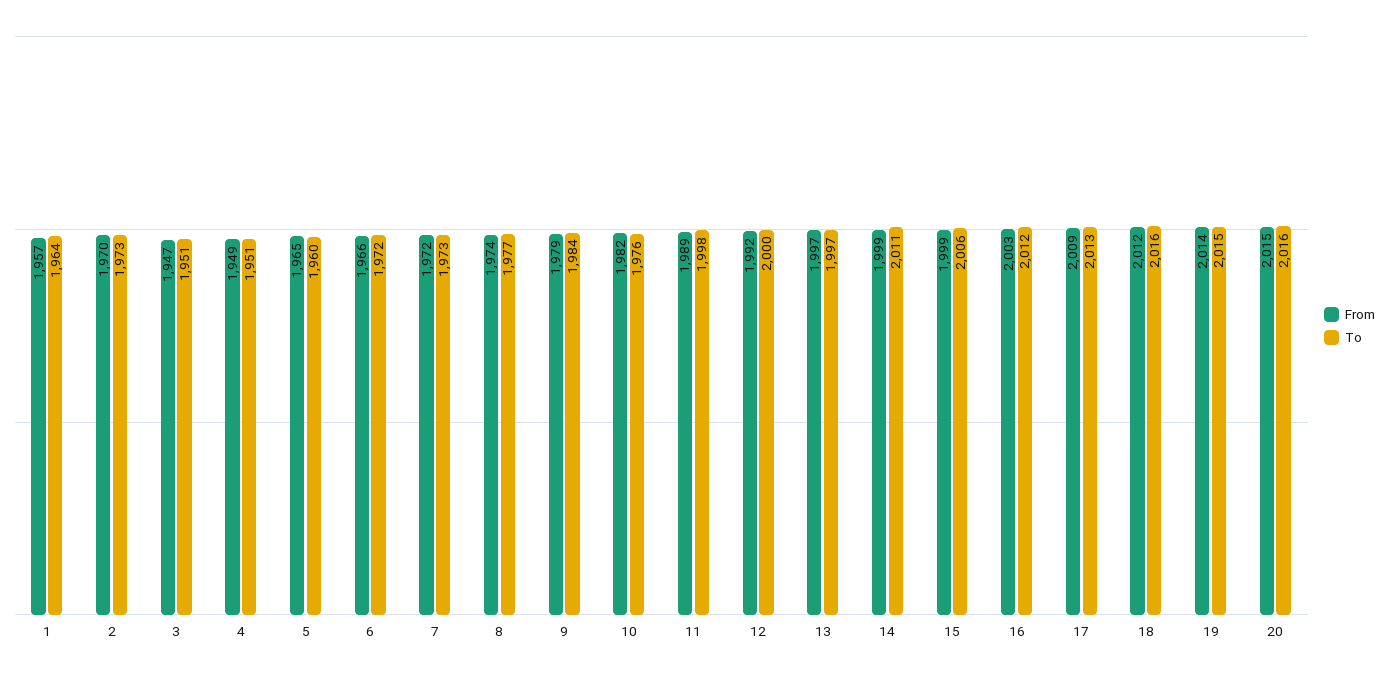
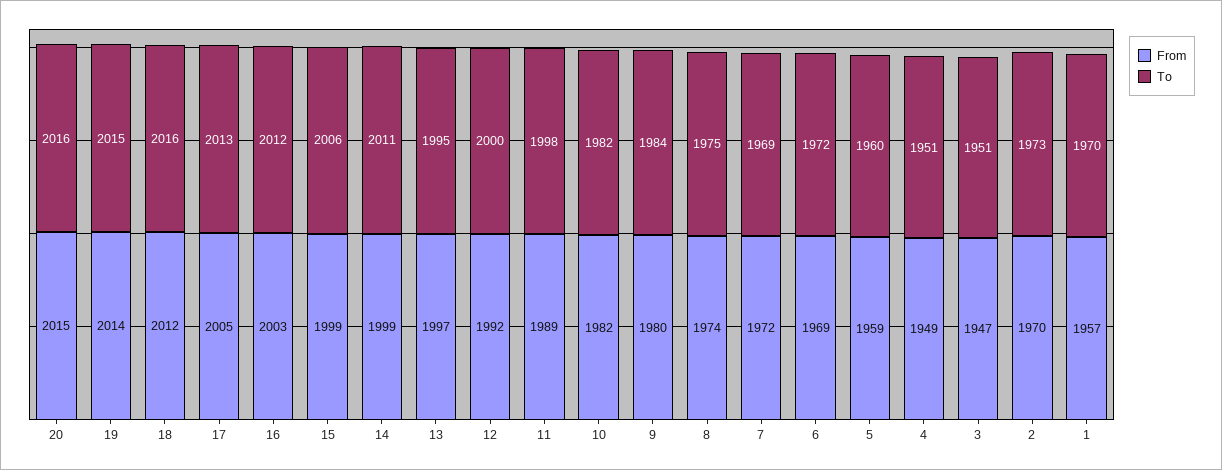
To, 1: 1964 -> 1970
From, 5: 1965 -> 1959
From, 6: 1966 -> 1969
To, 7: 1973 -> 1969
To, 8: 1977 -> 1975
From, 9: 1979 -> 1980
To, 10: 1976 -> 1982
To, 13: 1997 -> 1995
From, 17: 2009 -> 2005

